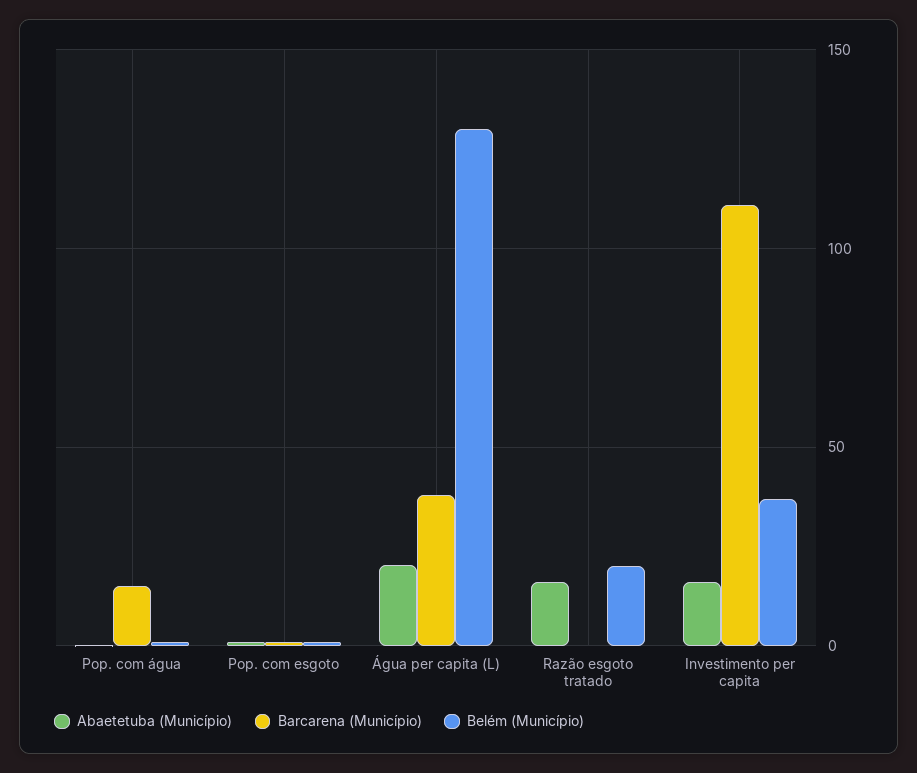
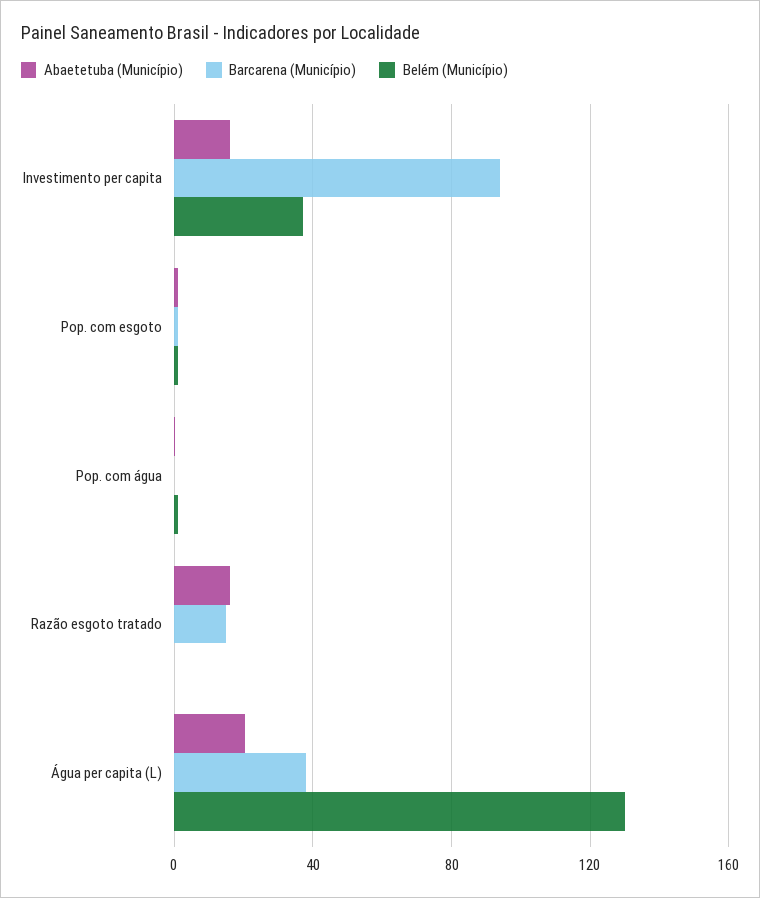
Barcarena (Município), Pop. com água: 15 -> 0
Barcarena (Município), Razão esgoto tratado: 0 -> 15
Belém (Município), Razão esgoto tratado: 20 -> 0
Barcarena (Município), Investimento per capita: 110 -> 95

